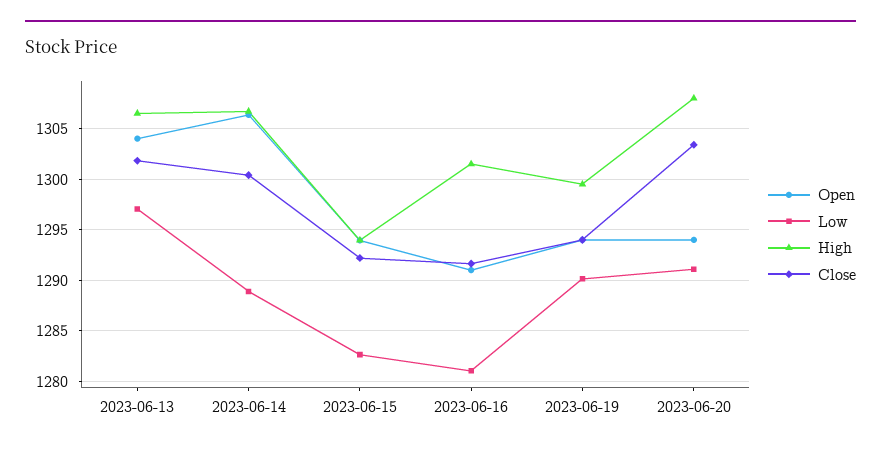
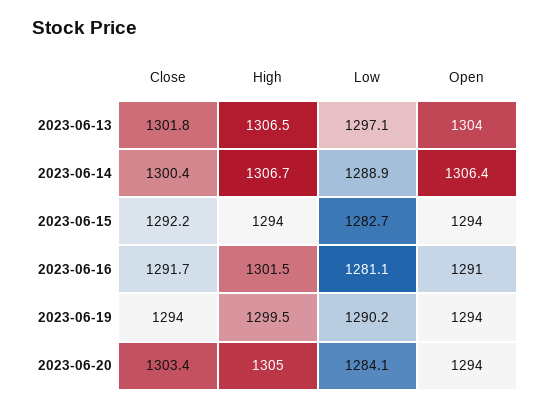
Low, 2023-06-20: 1291 -> 1284.1
High, 2023-06-20: 1308 -> 1305

